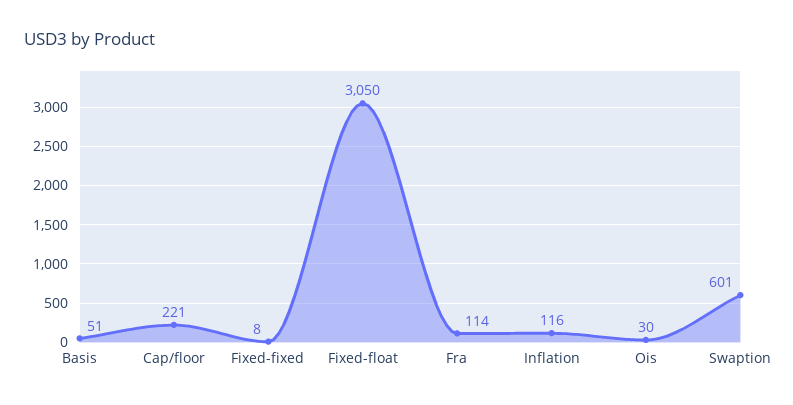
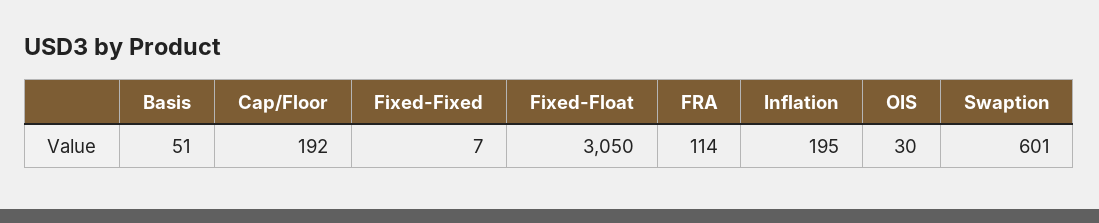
Cap/floor: 221 -> 192
Fixed-fixed: 8 -> 7
Inflation: 116 -> 195

